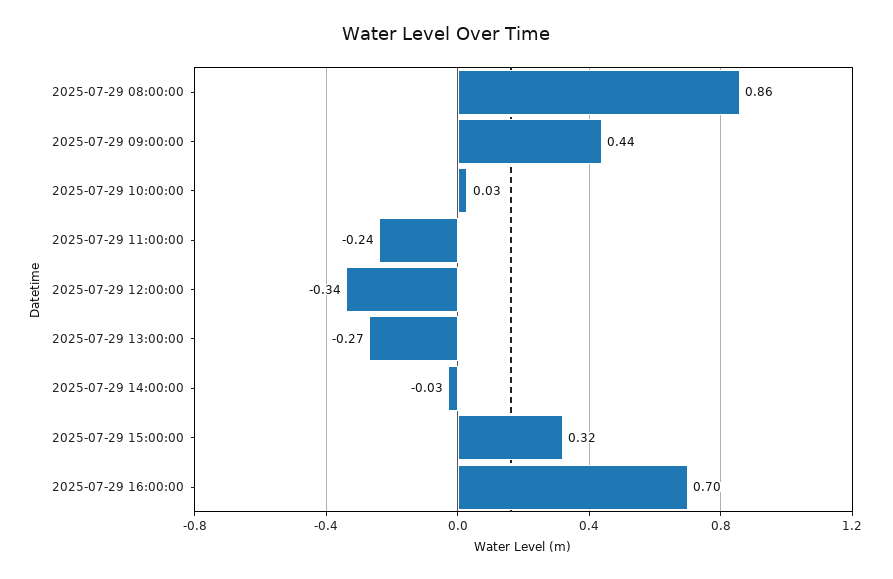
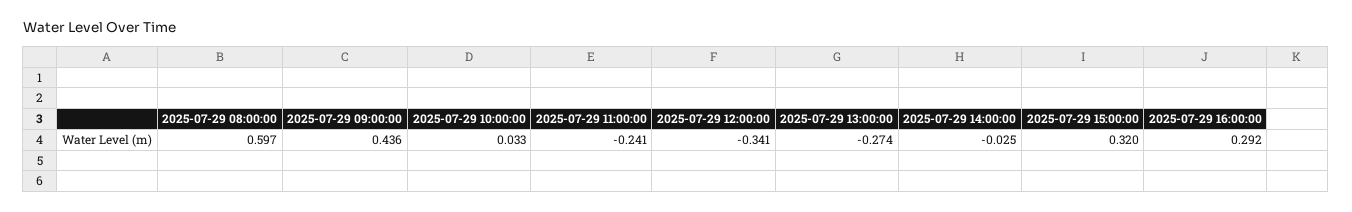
2025-07-29 08:00:00: 0.86 -> 0.597
2025-07-29 16:00:00: 0.7 -> 0.292

